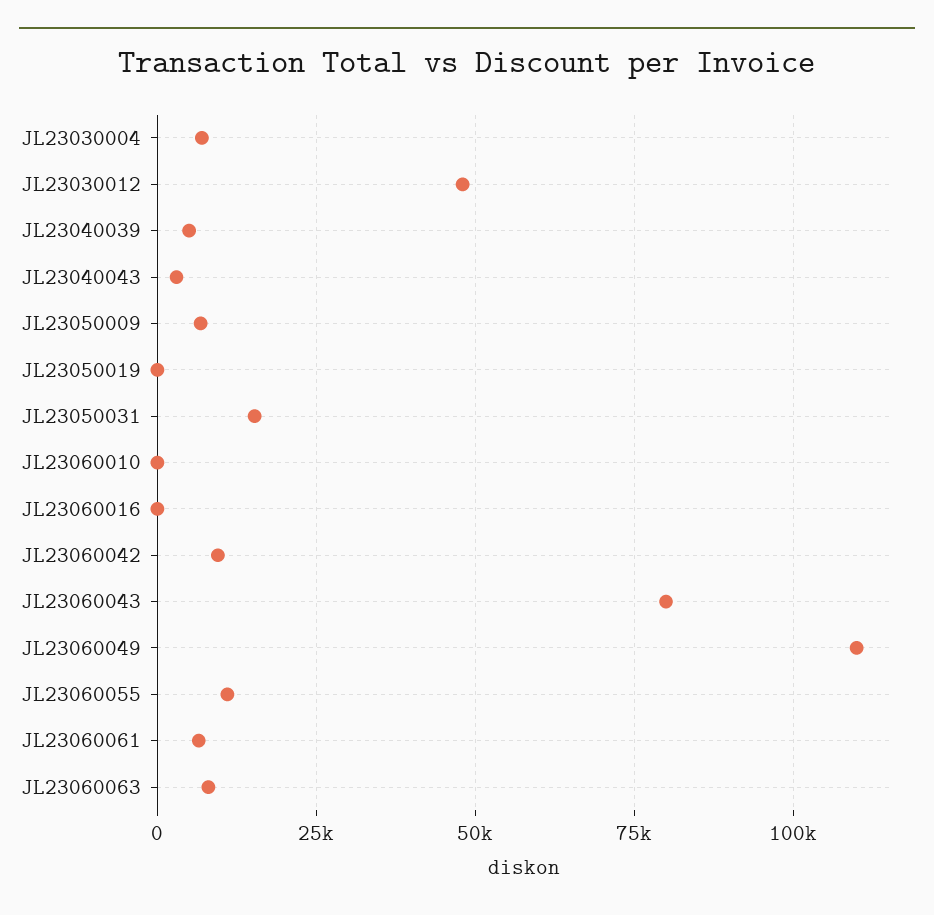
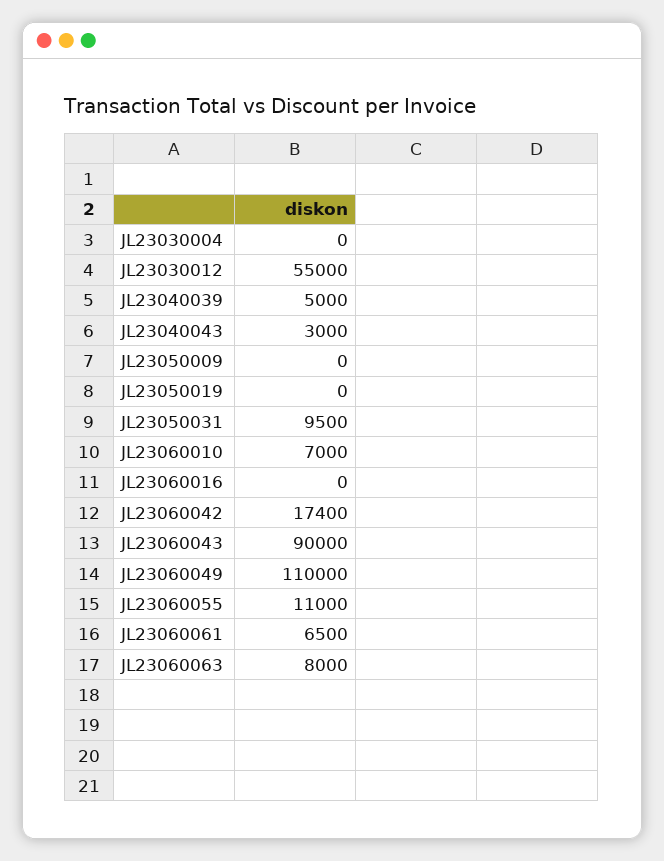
JL23030004: 7500 -> 0
JL23030012: 47500 -> 55000
JL23050009: 7500 -> 0
JL23050031: 15000 -> 9500
JL23060010: 0 -> 7000
JL23060042: 10000 -> 17400
JL23060043: 80000 -> 90000

